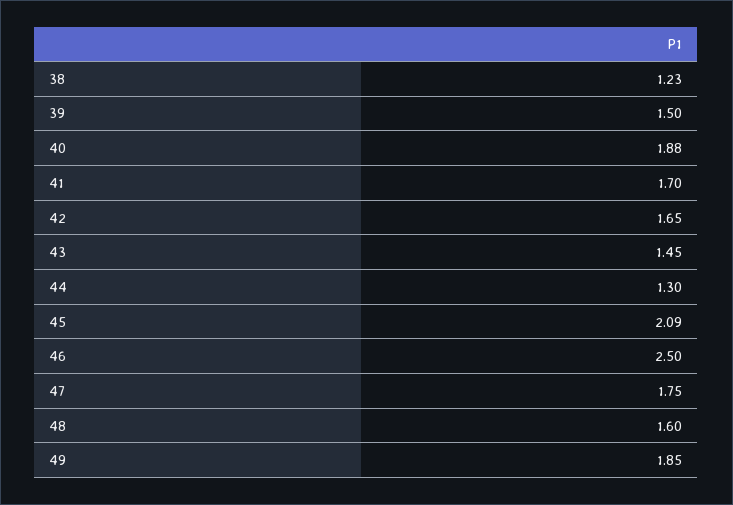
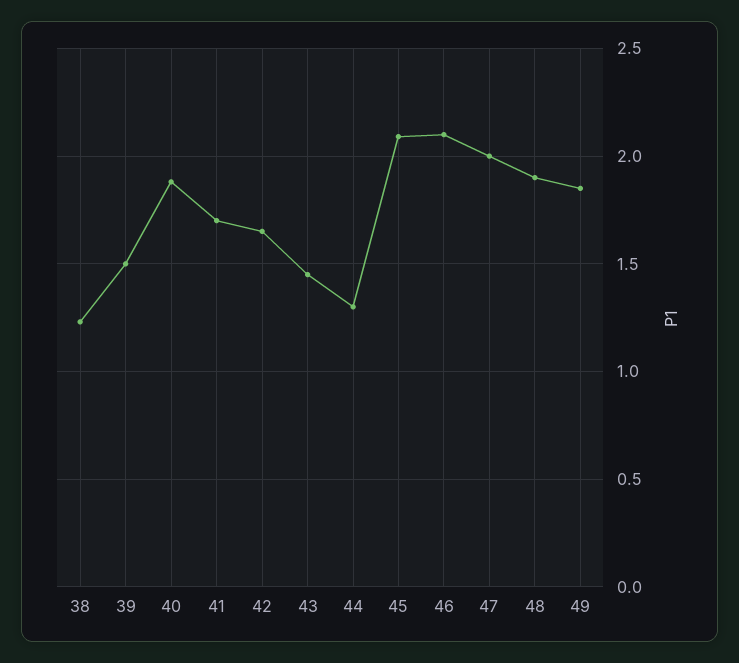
46: 2.5 -> 2.1
47: 1.75 -> 2
48: 1.6 -> 1.9

